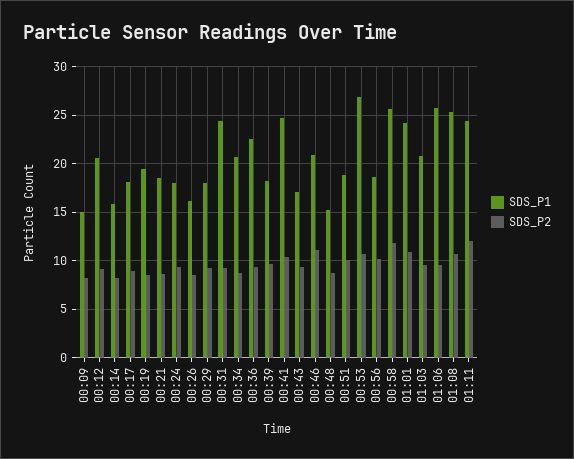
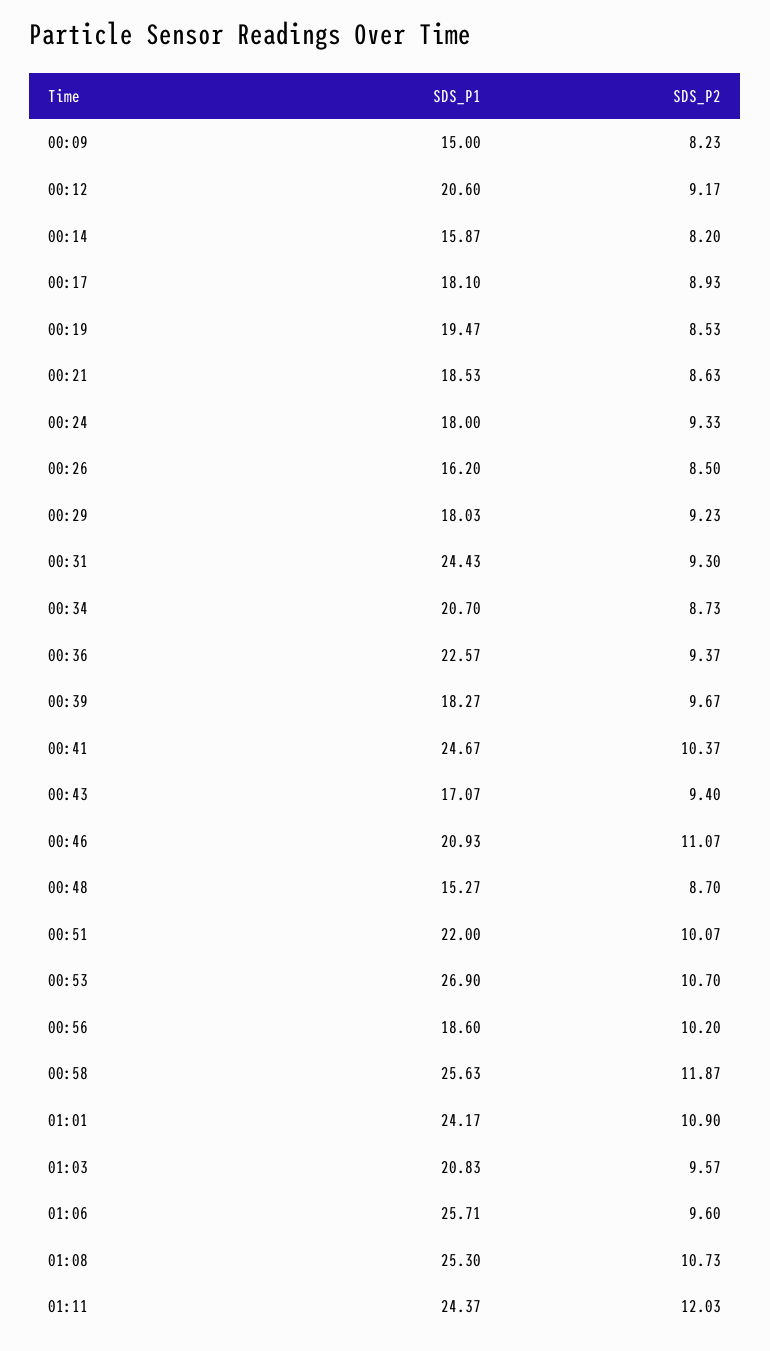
SDS_P1, 00:51: 19 -> 22

